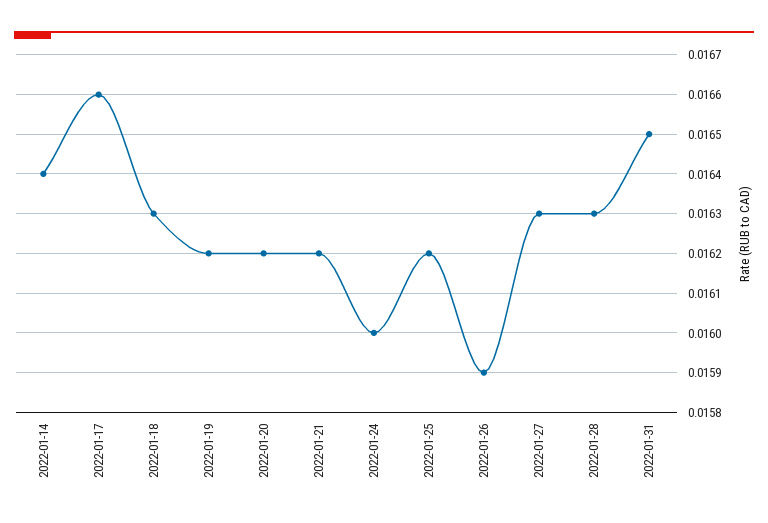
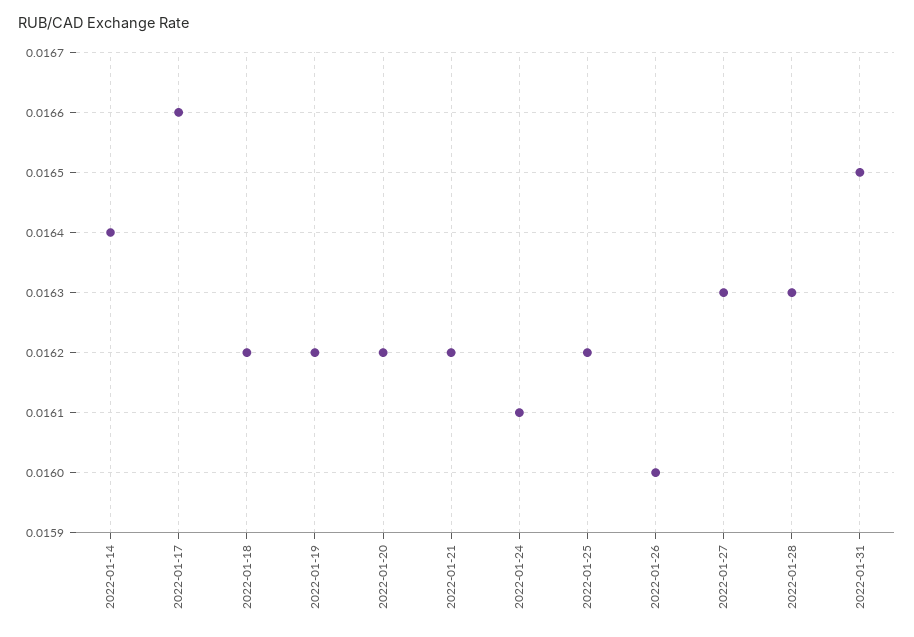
2022-01-18: 0.0163 -> 0.0162
2022-01-24: 0.016 -> 0.0161
2022-01-26: 0.0159 -> 0.016

